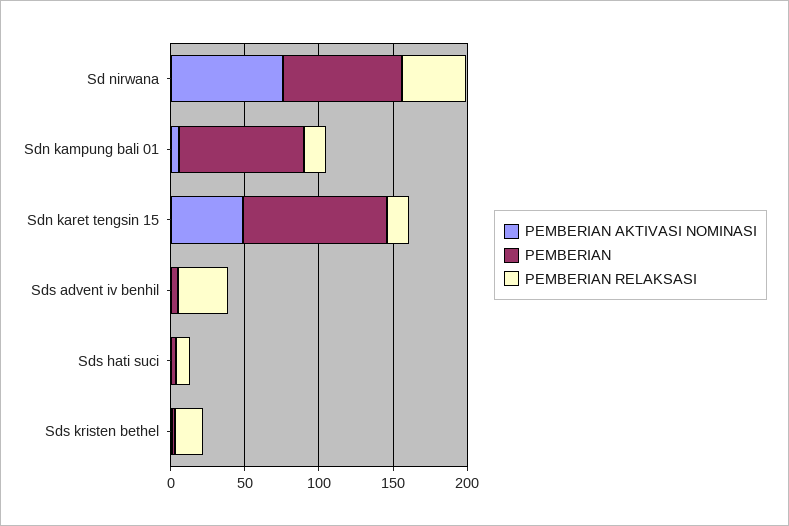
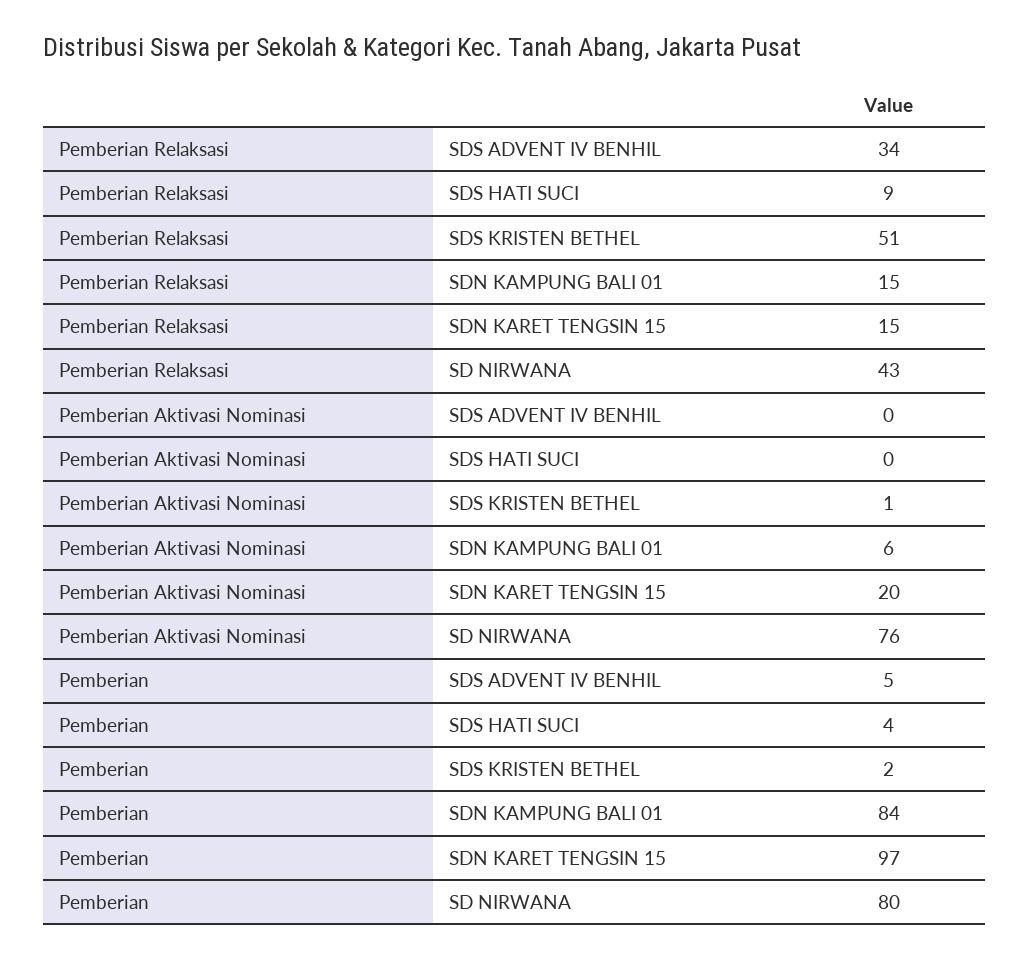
PEMBERIAN AKTIVASI NOMINASI, Sdn karet tengsin 15: 50 -> 20
PEMBERIAN RELAKSASI, Sds kristen bethel: 20 -> 51

